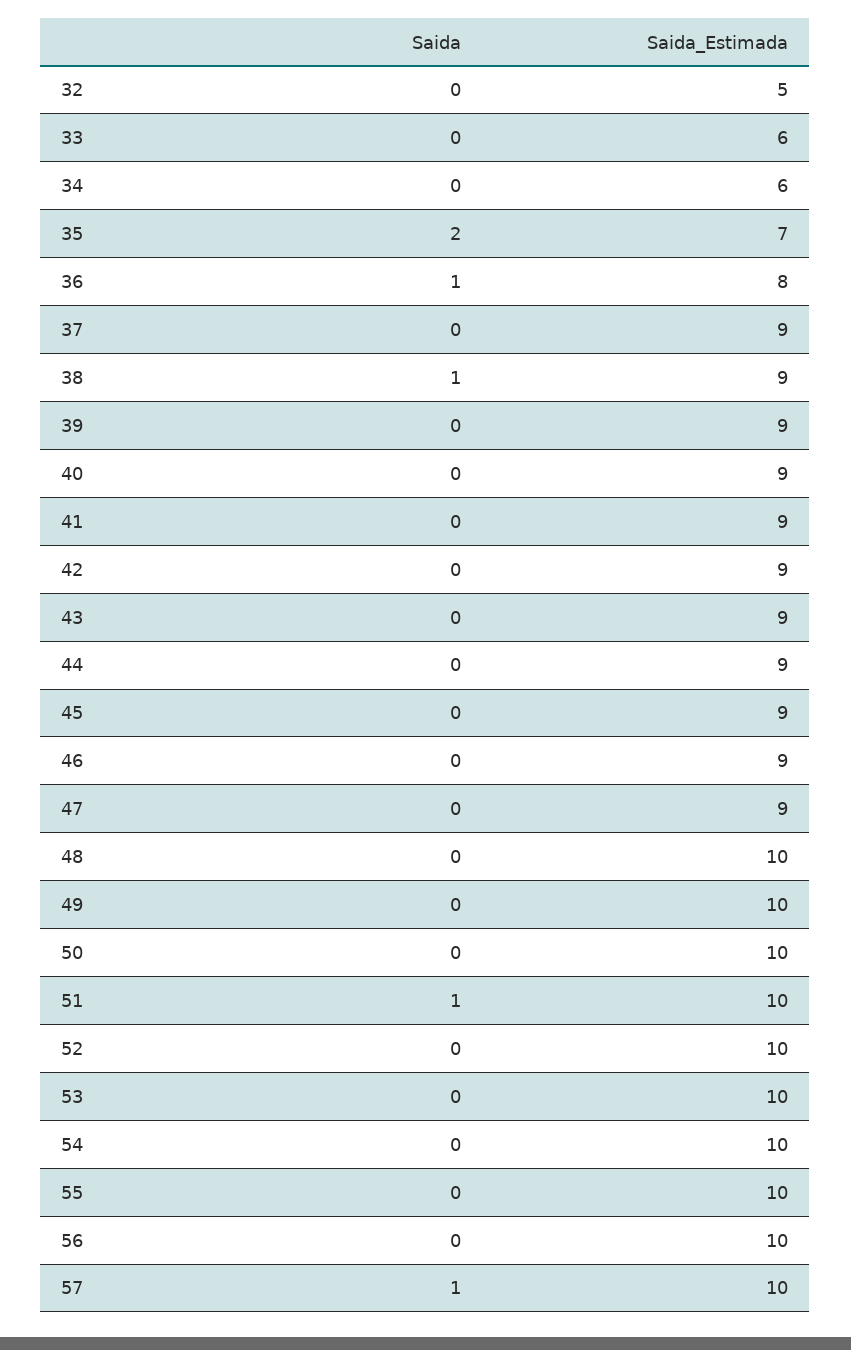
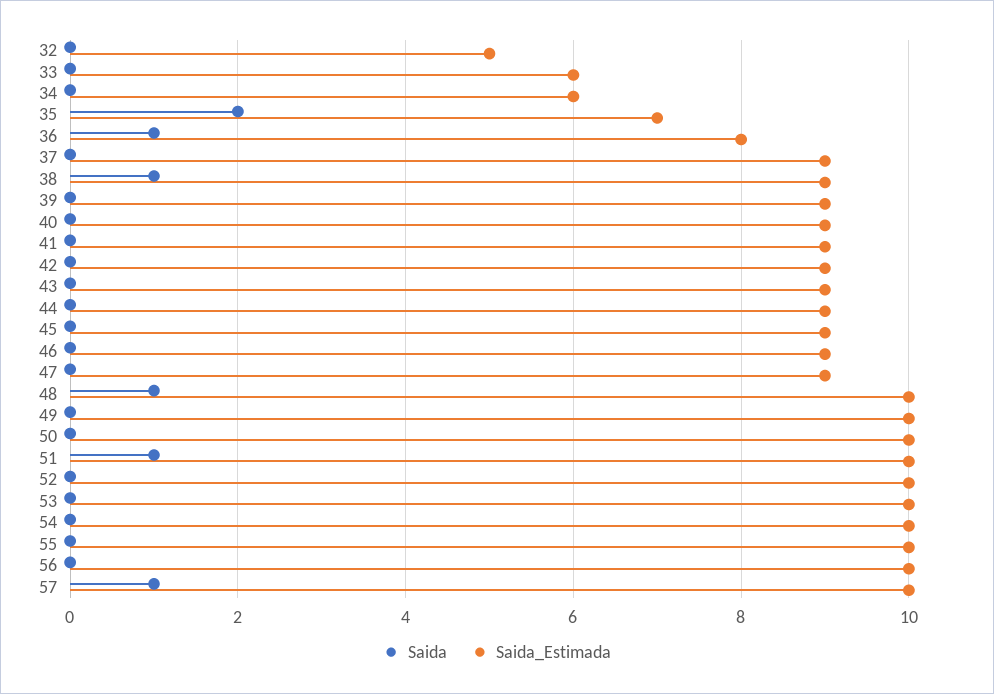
Saida, 48: 0 -> 1

